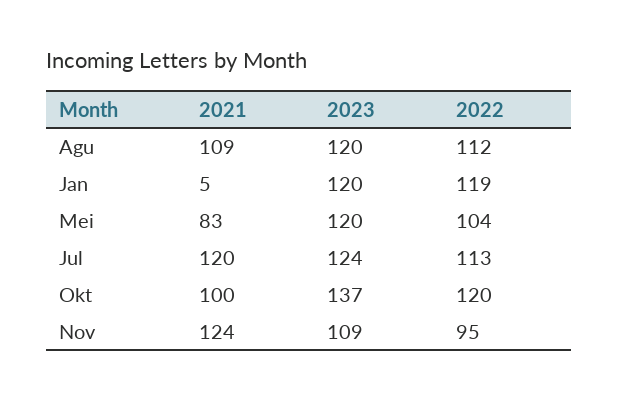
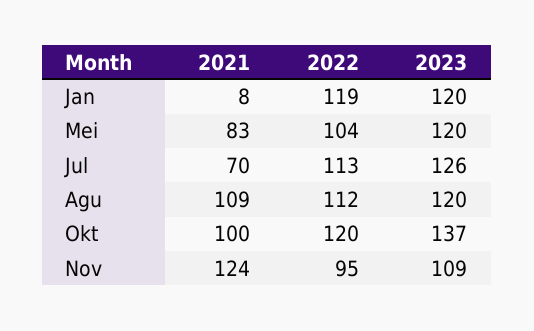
2021, Jan: 5 -> 8
2021, Jul: 120 -> 70
2023, Jul: 124 -> 126

